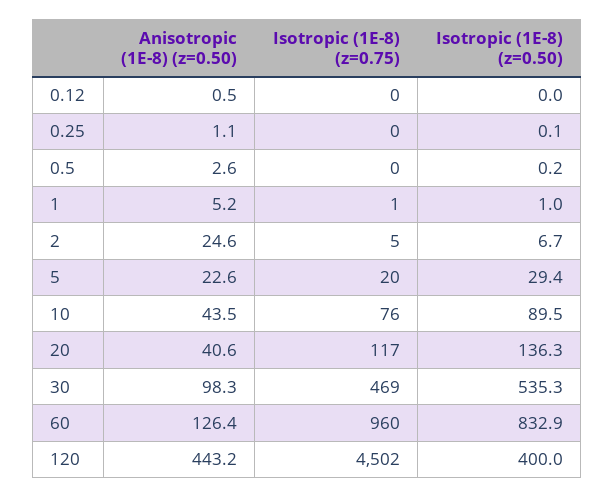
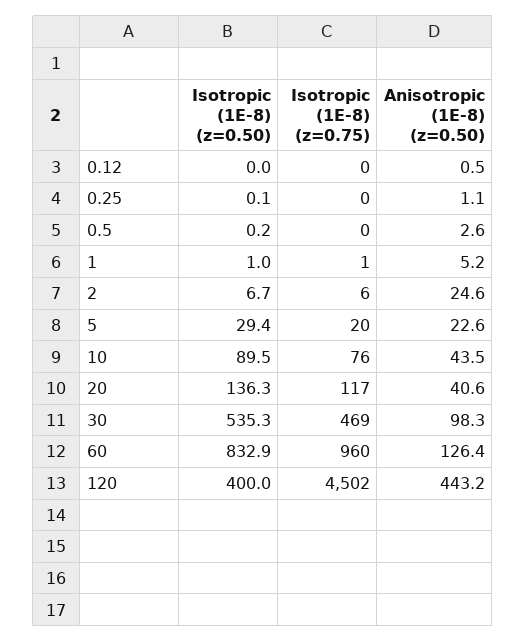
Isotropic (1E-8) (z=0.75), 2: 5 -> 6

